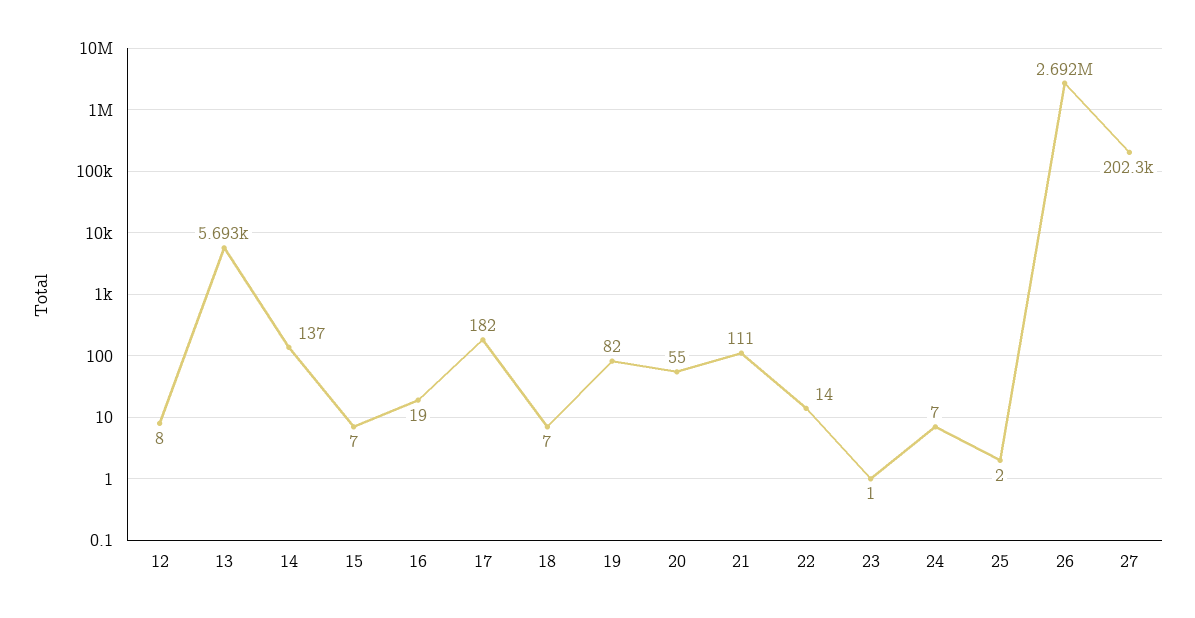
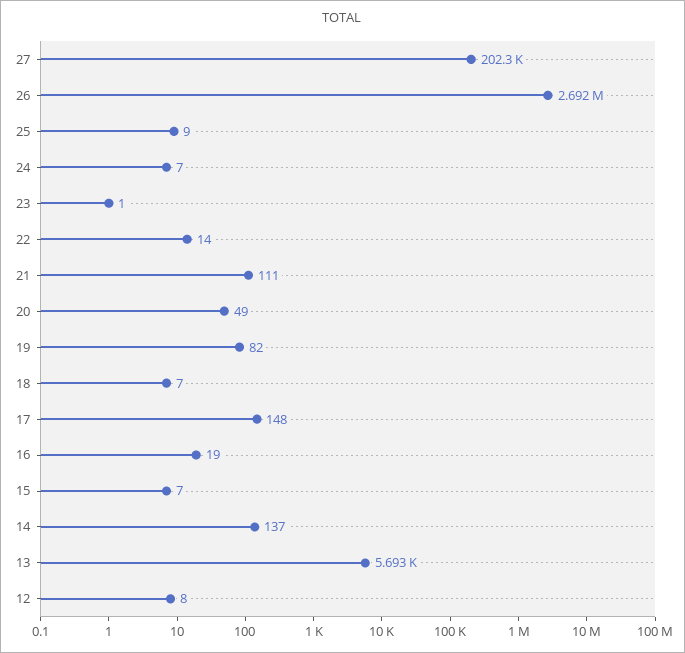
17: 182 -> 148
20: 55 -> 49
25: 2 -> 9

